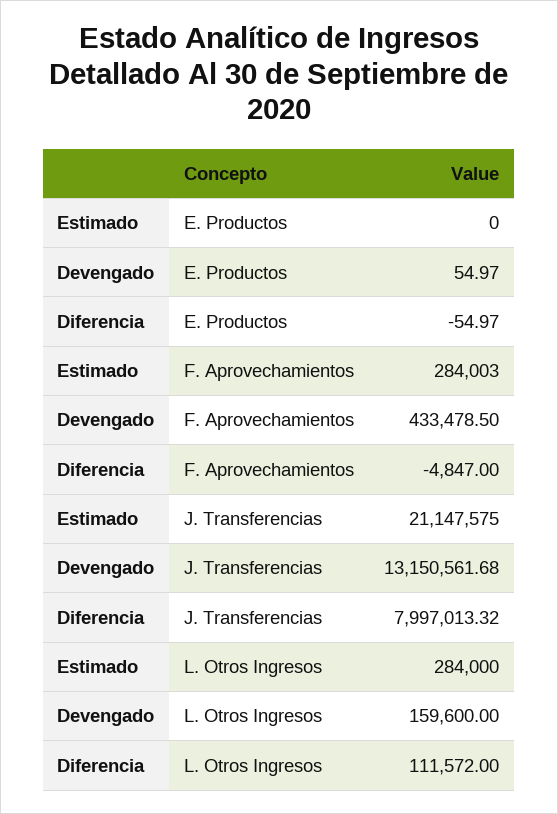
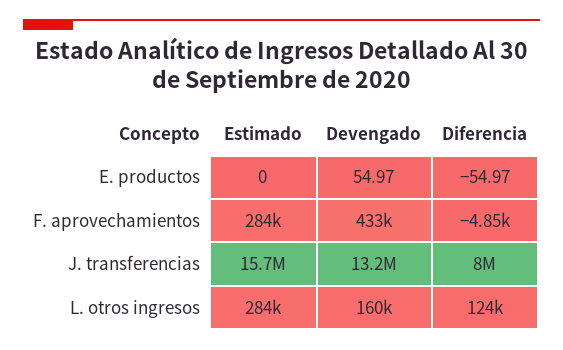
Estimado, J. Transferencias: 21147575 -> 15700000
Diferencia, L. Otros Ingresos: 111572 -> 124000

